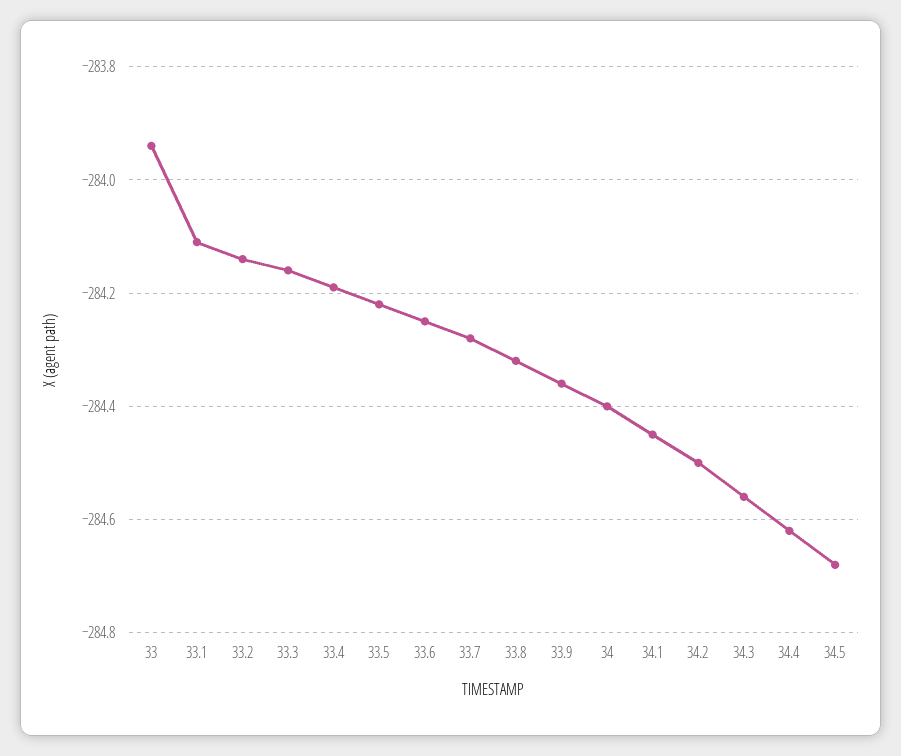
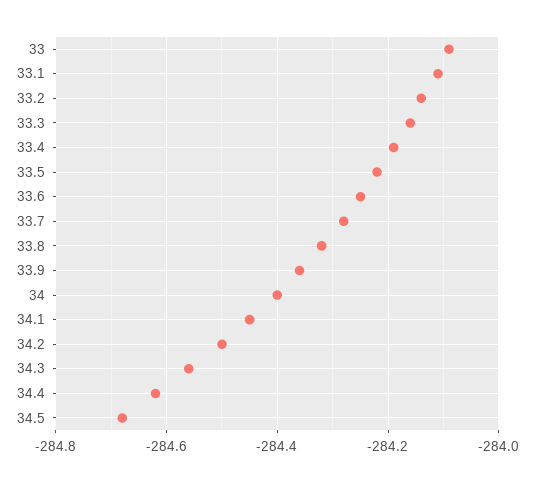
33: -283.95 -> -284.1

